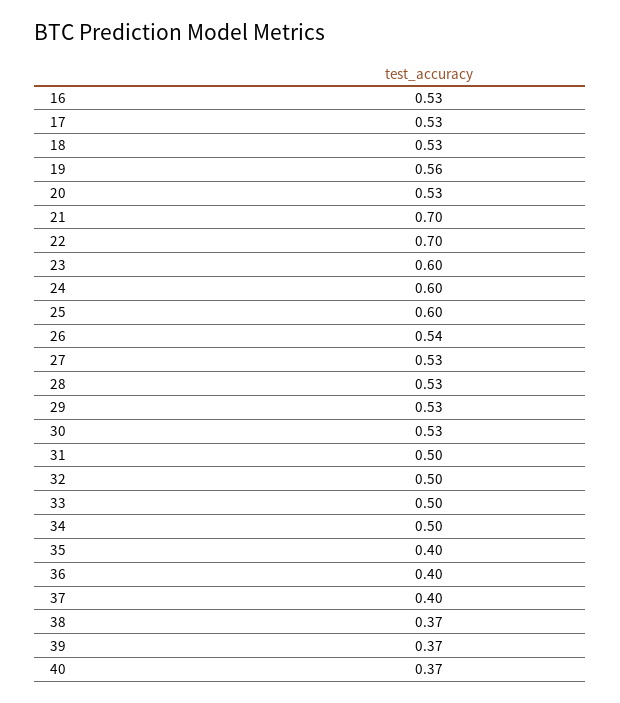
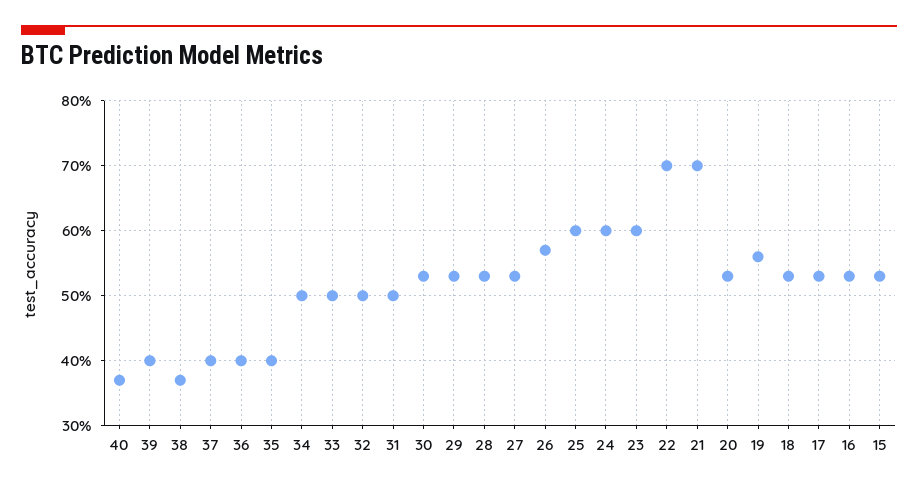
26: 0.54 -> 0.57
39: 0.37 -> 0.4
15: none -> 0.53

